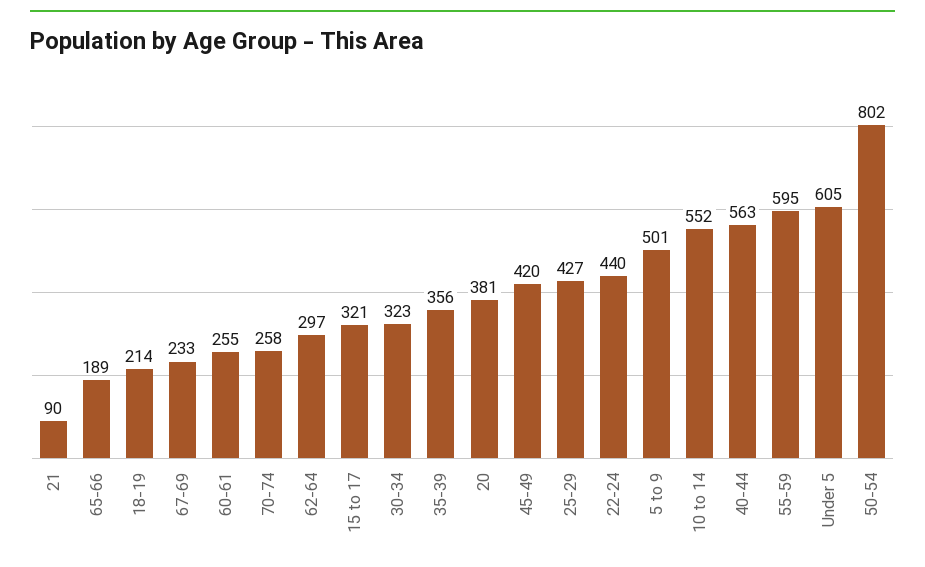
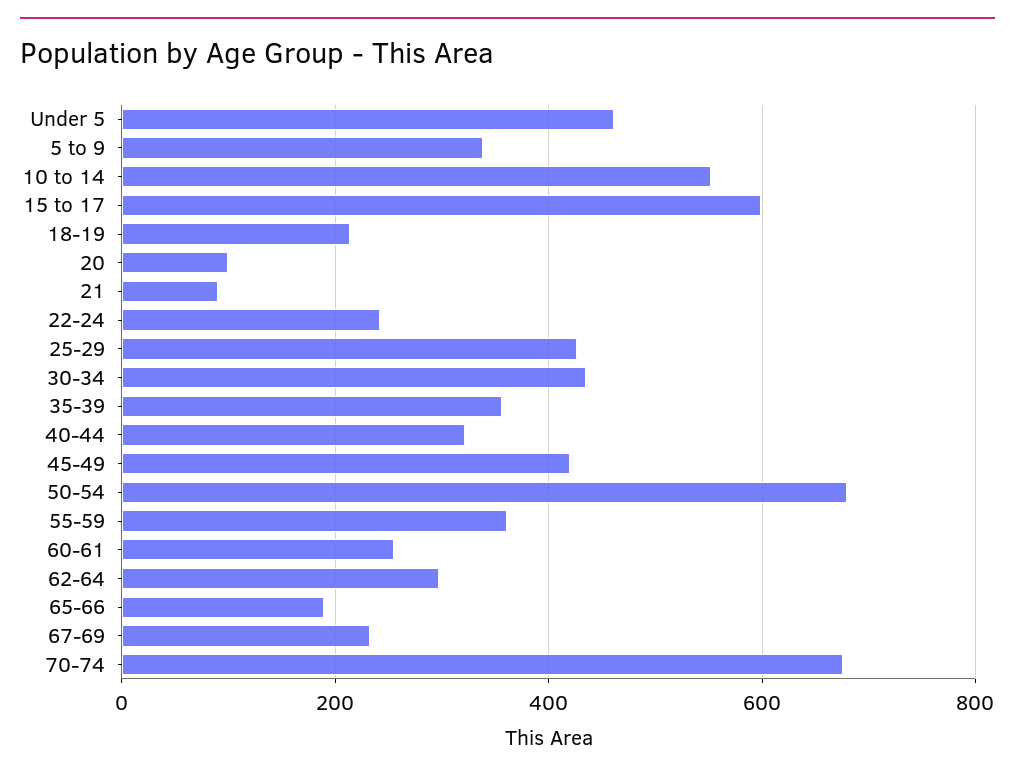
70-74: 258 -> 680
15 to 17: 321 -> 600
30-34: 323 -> 440
20: 381 -> 100
22-24: 440 -> 240
5 to 9: 501 -> 340
40-44: 563 -> 320
55-59: 595 -> 360
Under 5: 605 -> 460
50-54: 802 -> 680

